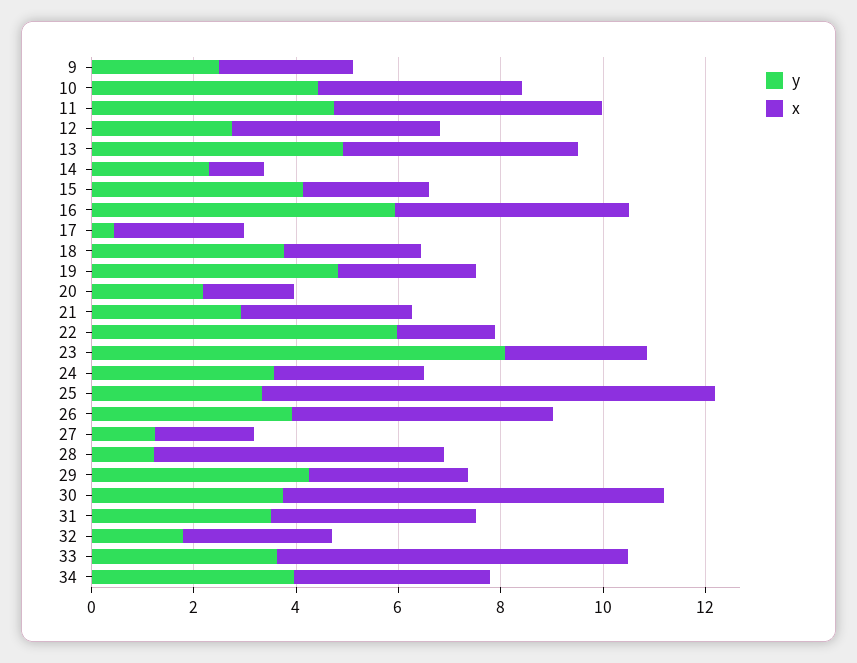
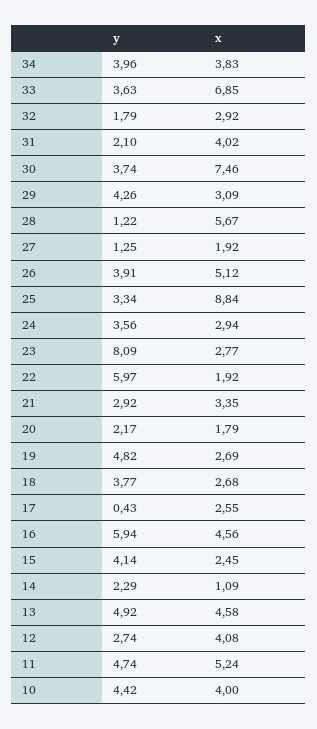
y, 9: 2.5 -> none
x, 9: 2.5 -> none
y, 31: 3.5 -> 2.1

